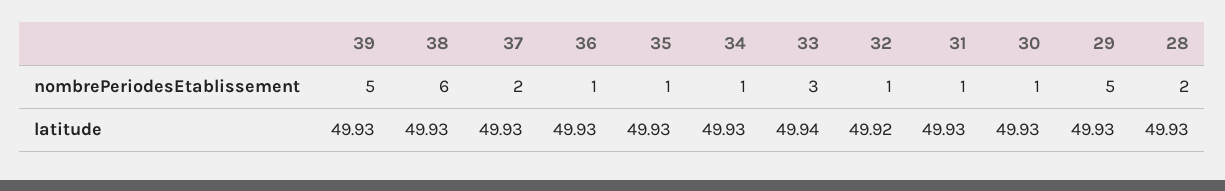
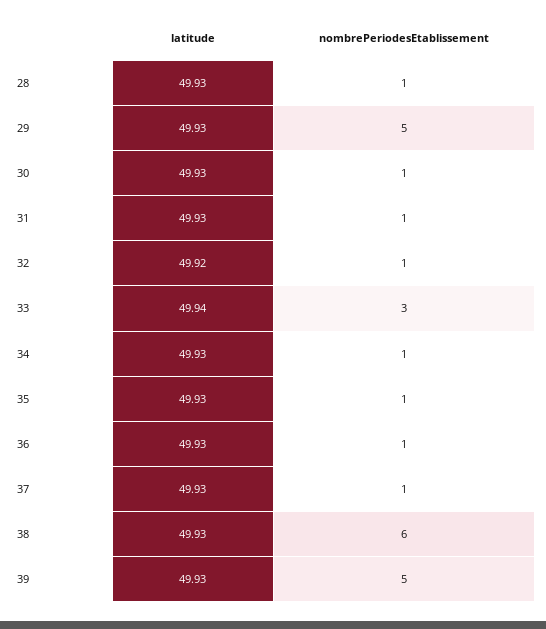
37, nombrePeriodesEtablissement: 2 -> 1
28, nombrePeriodesEtablissement: 2 -> 1

